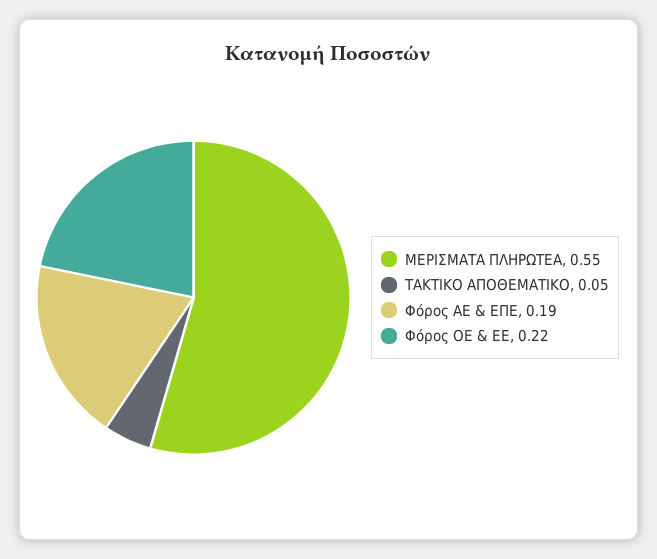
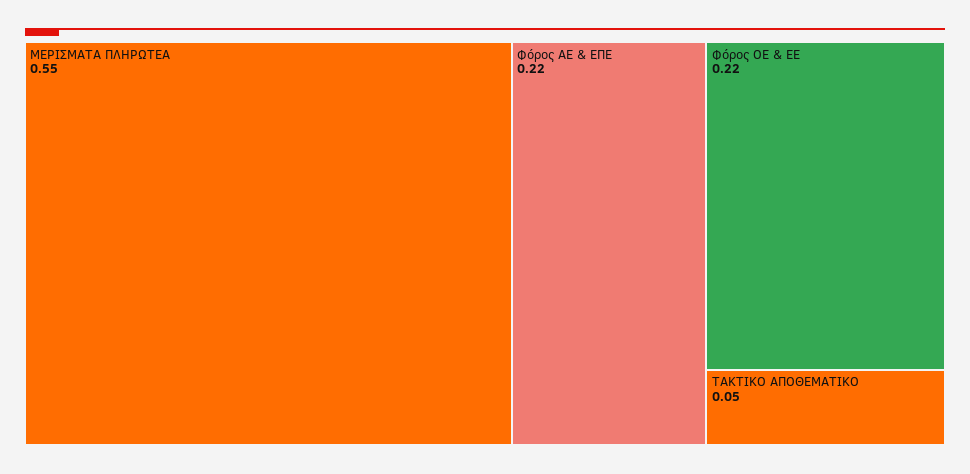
Φόρος ΑΕ & ΕΠΕ: 0.19 -> 0.22

